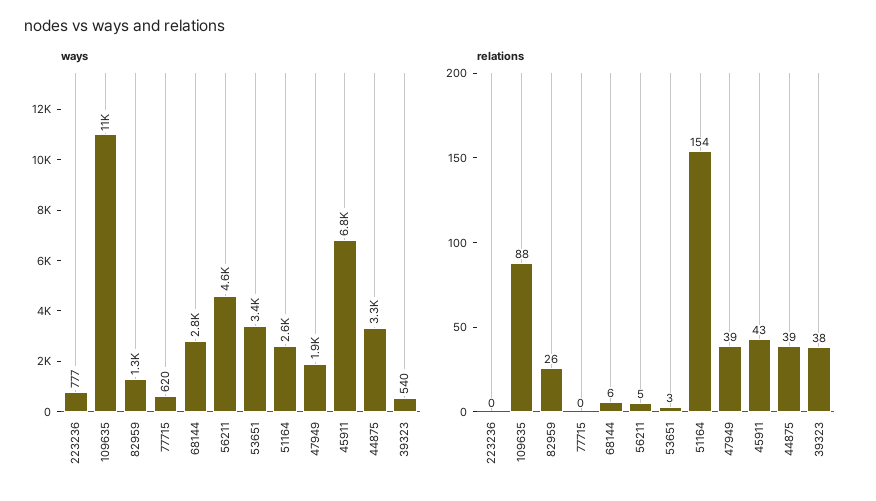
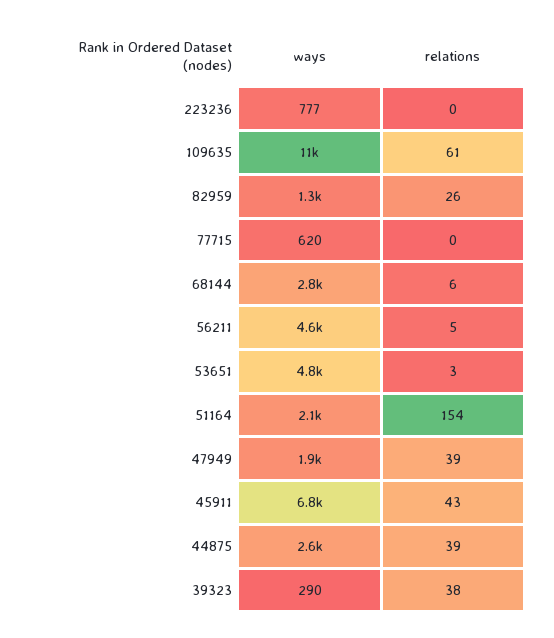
ways, 53651: 3400 -> 4800
ways, 51164: 2600 -> 2100
ways, 44875: 3300 -> 2600
ways, 39323: 540 -> 290
relations, 109635: 88 -> 61

